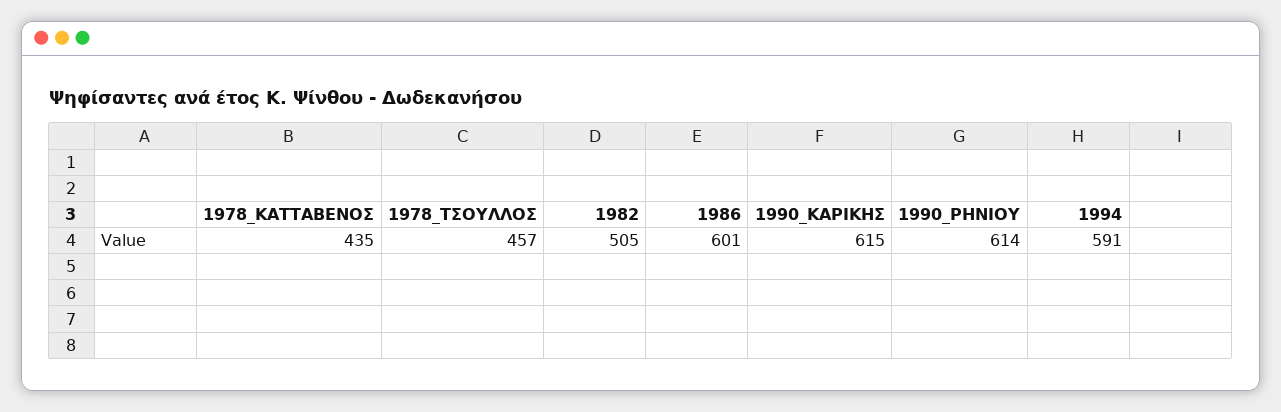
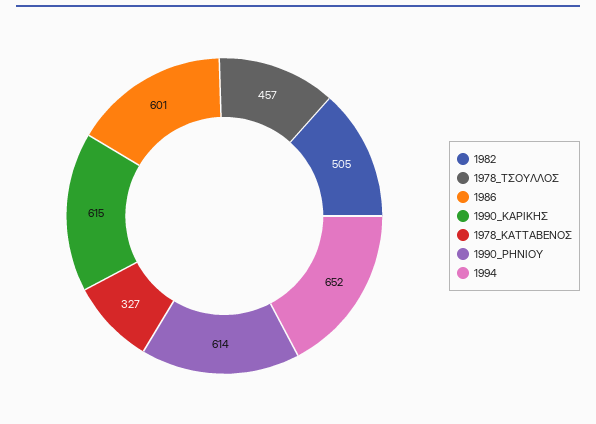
1978_ΚΑΤΤΑΒΕΝΟΣ: 435 -> 327
1994: 591 -> 652

